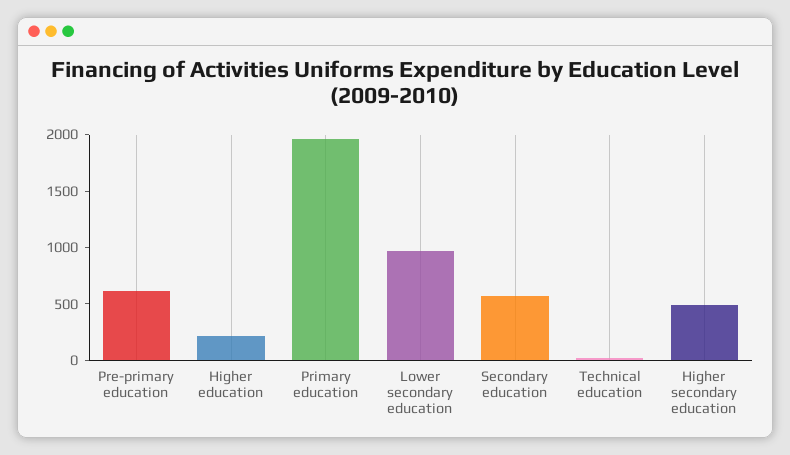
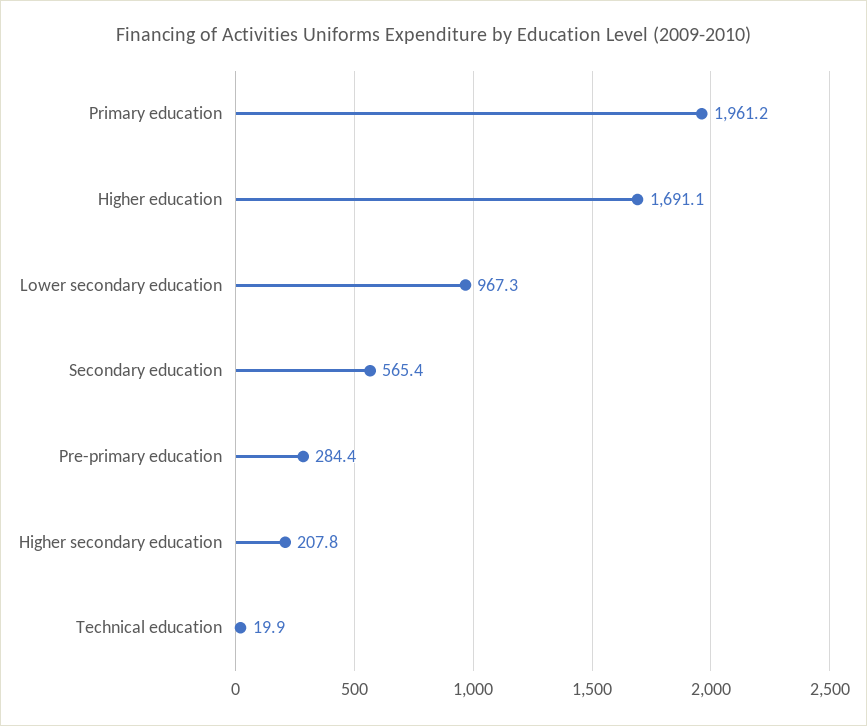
Pre-primary education: 600 -> 284.4
Higher education: 200 -> 1691.1
Higher secondary education: 500 -> 207.8

